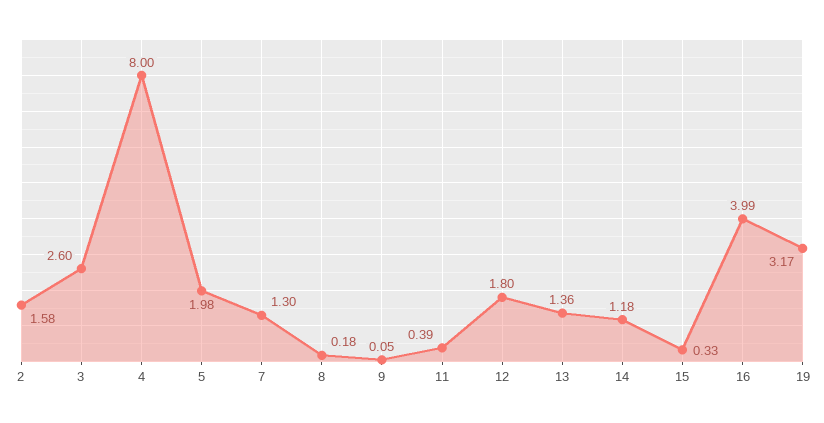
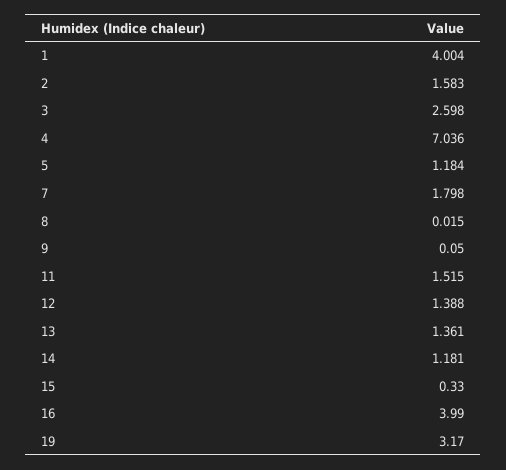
4: 8 -> 7.036
5: 1.98 -> 1.184
7: 1.3 -> 1.798
8: 0.18 -> 0.015
11: 0.39 -> 1.515
12: 1.8 -> 1.388
1: none -> 4.004

